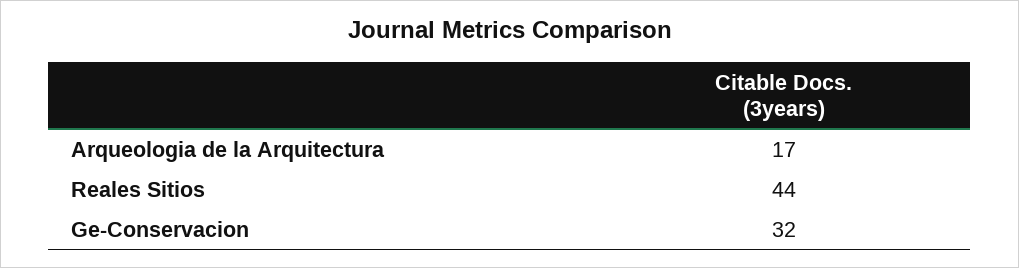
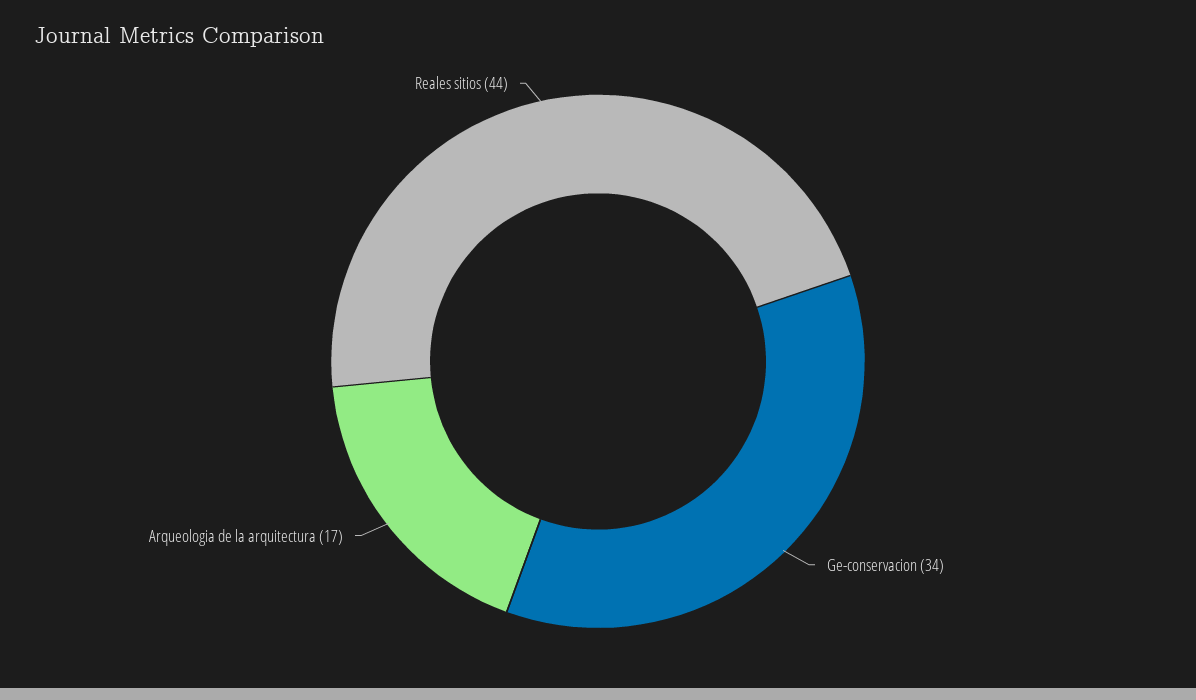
Ge-Conservacion: 32 -> 34

